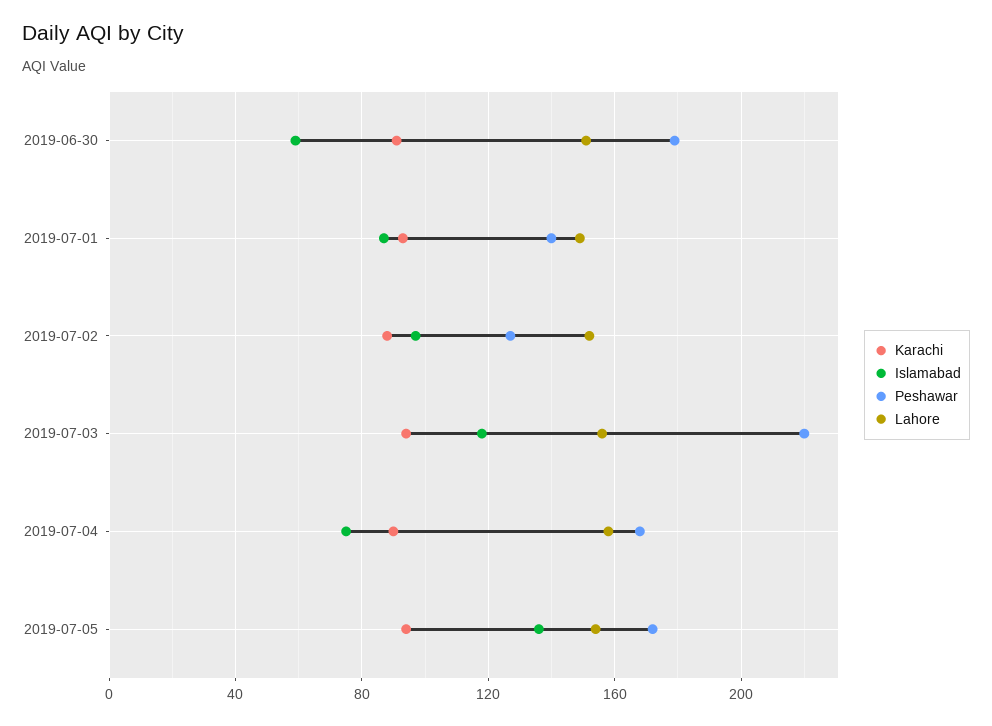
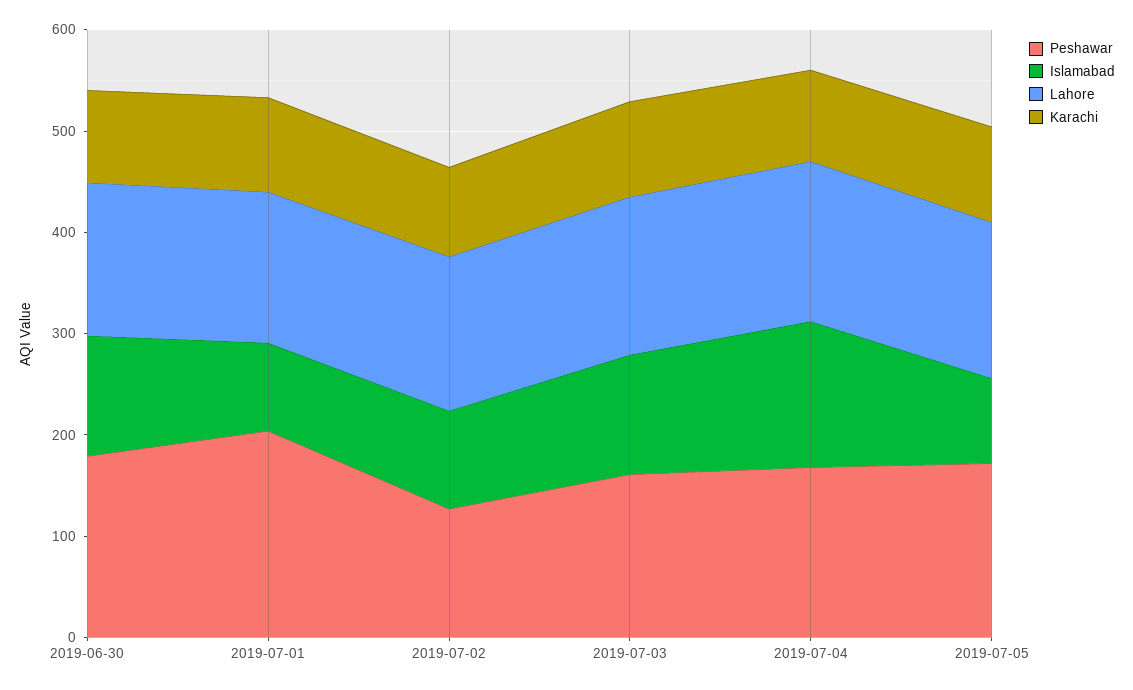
Islamabad, 2019-06-30: 60 -> 120
Peshawar, 2019-07-01: 140 -> 200
Peshawar, 2019-07-03: 220 -> 160
Islamabad, 2019-07-04: 75 -> 140
Islamabad, 2019-07-05: 135 -> 80

